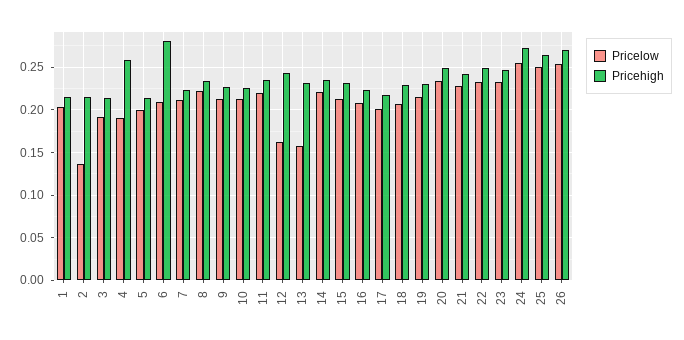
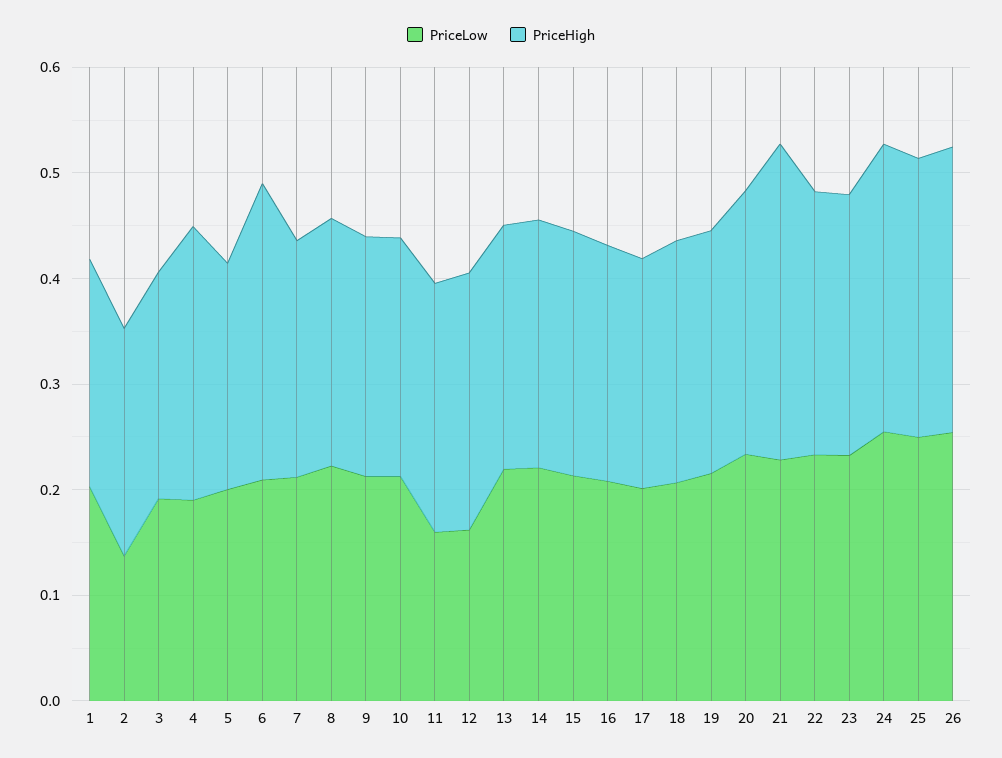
Pricelow, 11: 0.22 -> 0.16
Pricelow, 13: 0.16 -> 0.22
Pricehigh, 21: 0.24 -> 0.3

